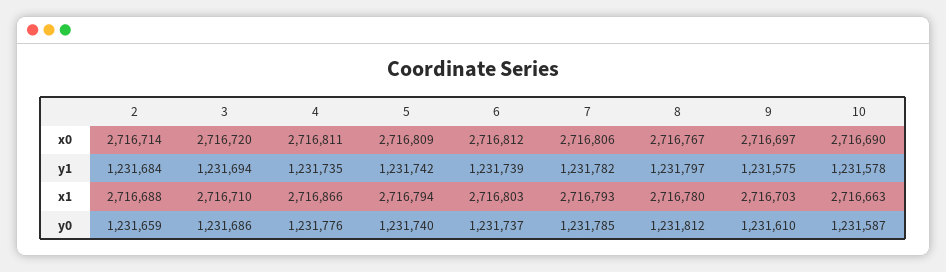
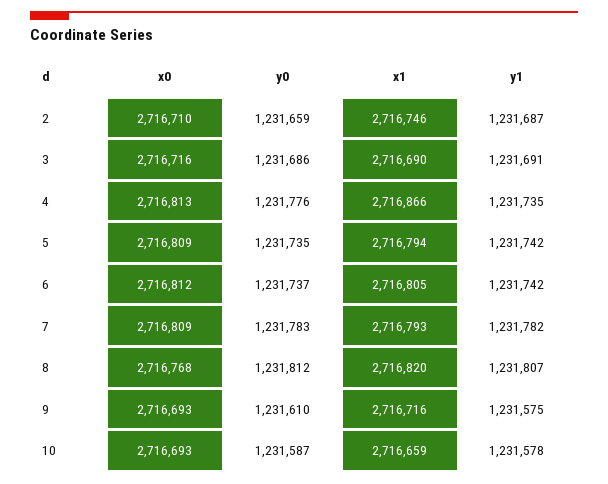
2, x0: 2716714 -> 2716710
3, x0: 2716720 -> 2716716
4, x0: 2716811 -> 2716813
7, x0: 2716806 -> 2716809
8, x0: 2716767 -> 2716768
9, x0: 2716697 -> 2716693
10, x0: 2716690 -> 2716693
2, y1: 1231684 -> 1231687
3, y1: 1231694 -> 1231691
6, y1: 1231739 -> 1231742
8, y1: 1231797 -> 1231807
2, x1: 2716688 -> 2716746
3, x1: 2716710 -> 2716690
6, x1: 2716803 -> 2716805
8, x1: 2716780 -> 2716820
9, x1: 2716703 -> 2716716
10, x1: 2716663 -> 2716659
5, y0: 1231740 -> 1231735
7, y0: 1231785 -> 1231783

